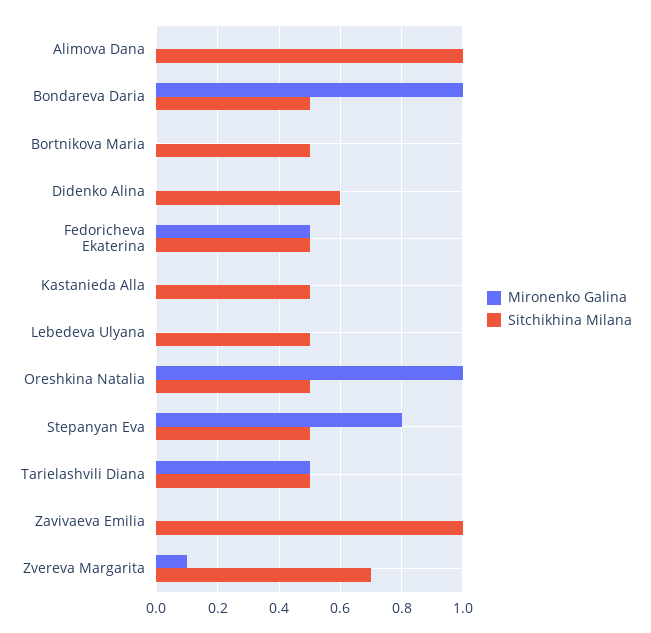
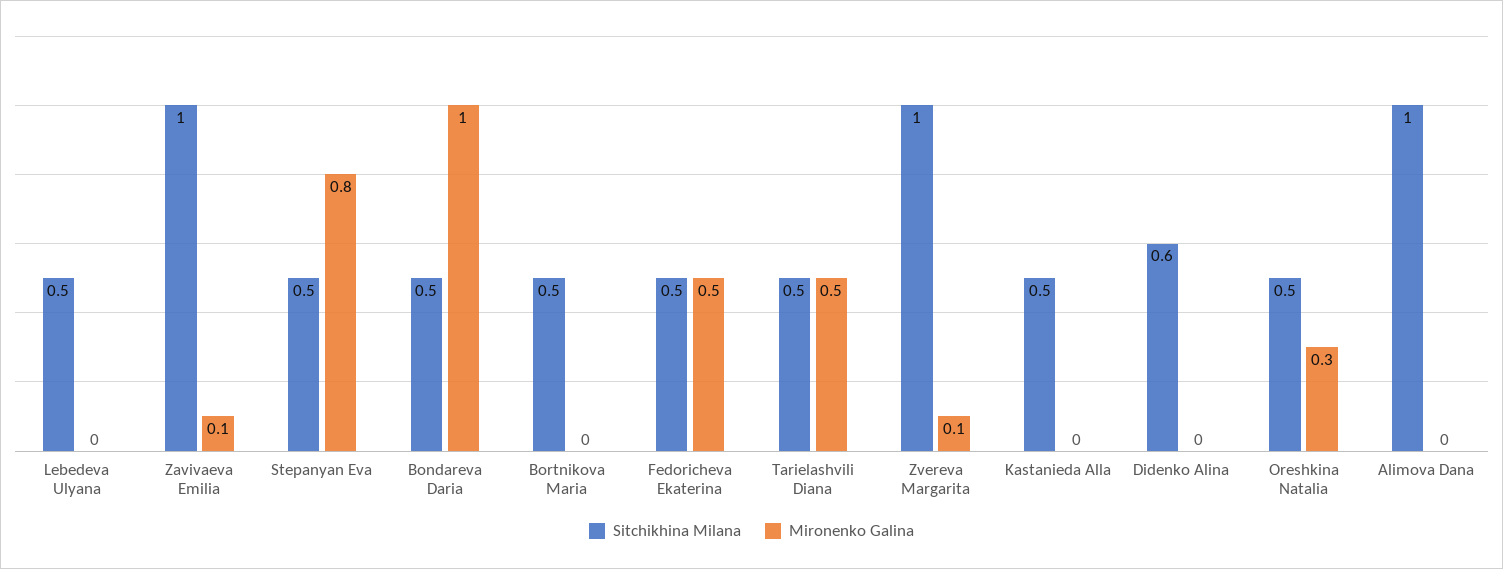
Mironenko Galina, Oreshkina Natalia: 1 -> 0.3
Mironenko Galina, Zavivaeva Emilia: 0 -> 0.1
Sitchikhina Milana, Zvereva Margarita: 0.7 -> 1

